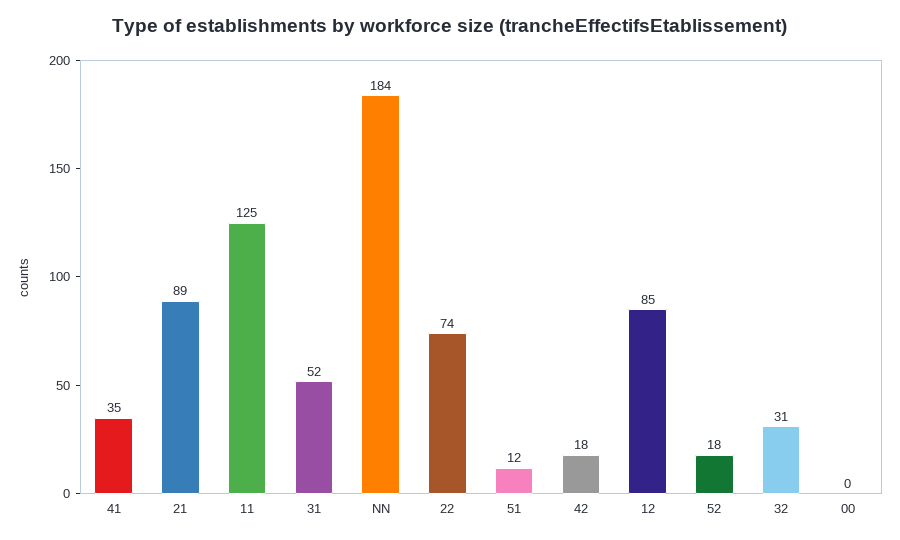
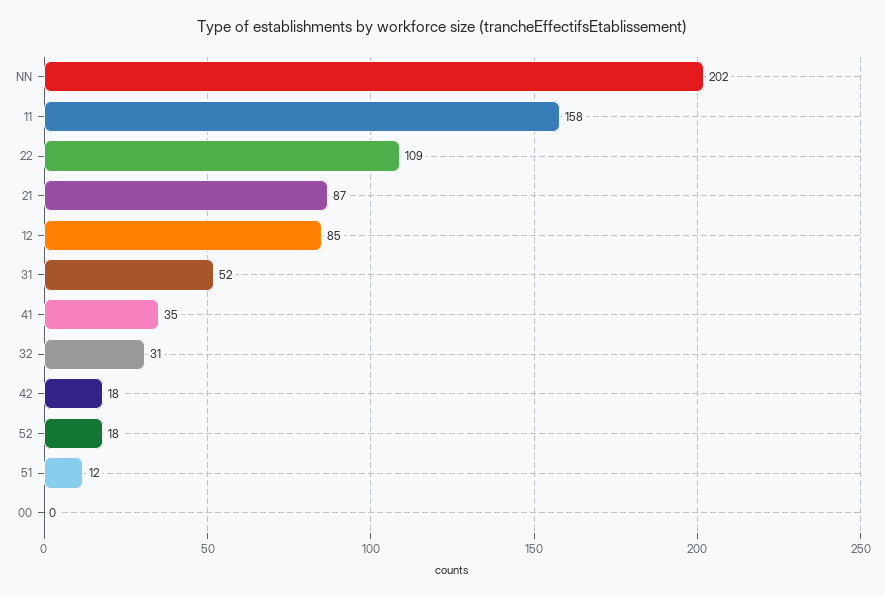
21: 89 -> 87
11: 125 -> 158
NN: 184 -> 202
22: 74 -> 109

